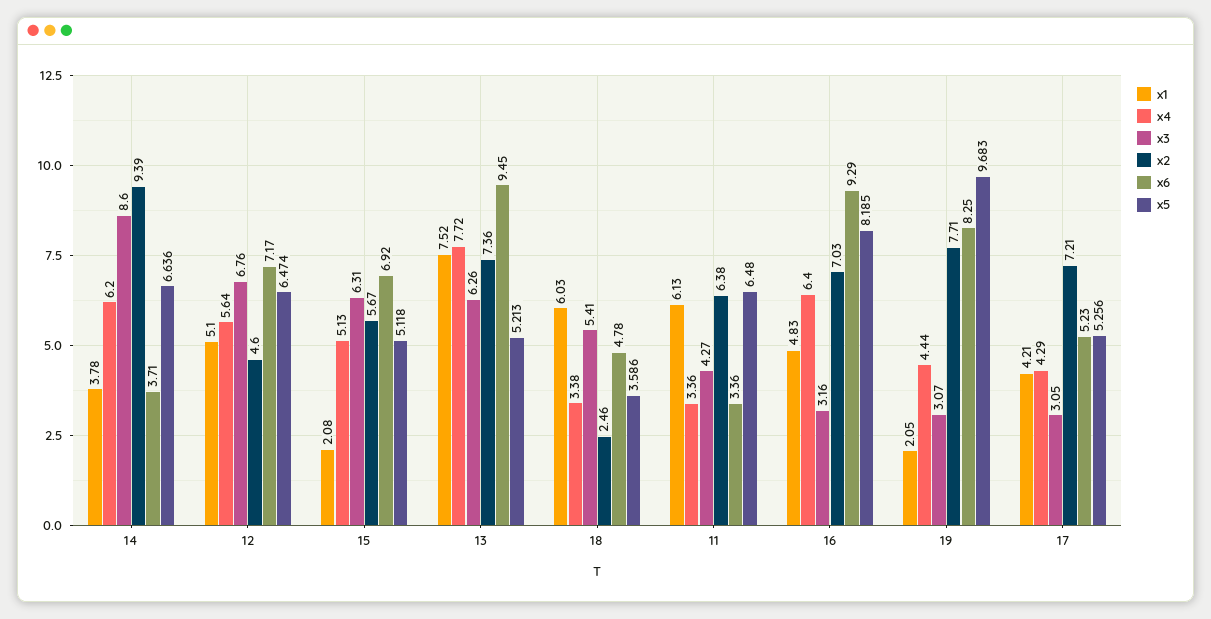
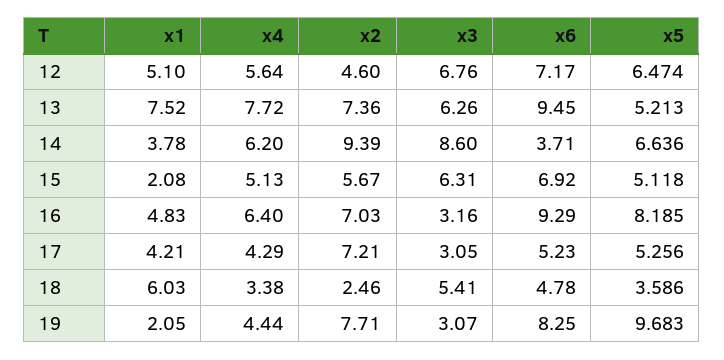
x1, 11: 6.13 -> none
x4, 11: 3.36 -> none
x3, 11: 4.27 -> none
x2, 11: 6.38 -> none
x6, 11: 3.36 -> none
x5, 11: 6.48 -> none

